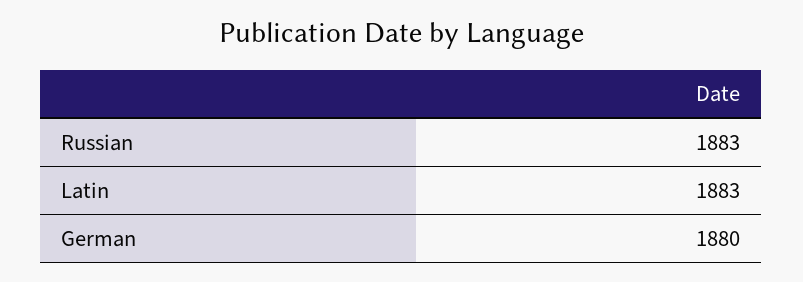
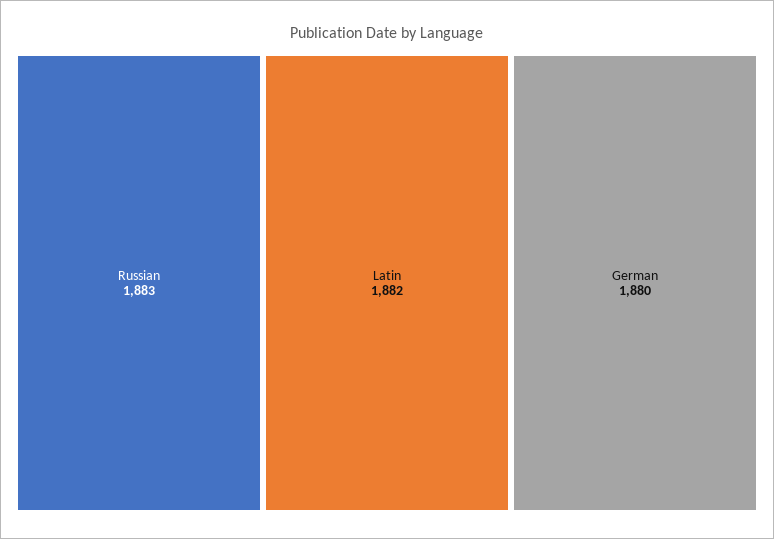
Latin: 1883 -> 1882

